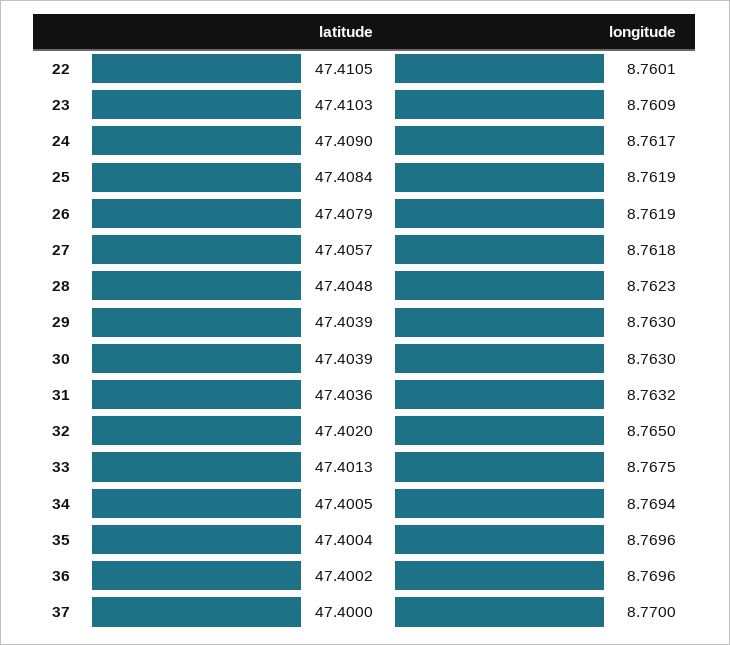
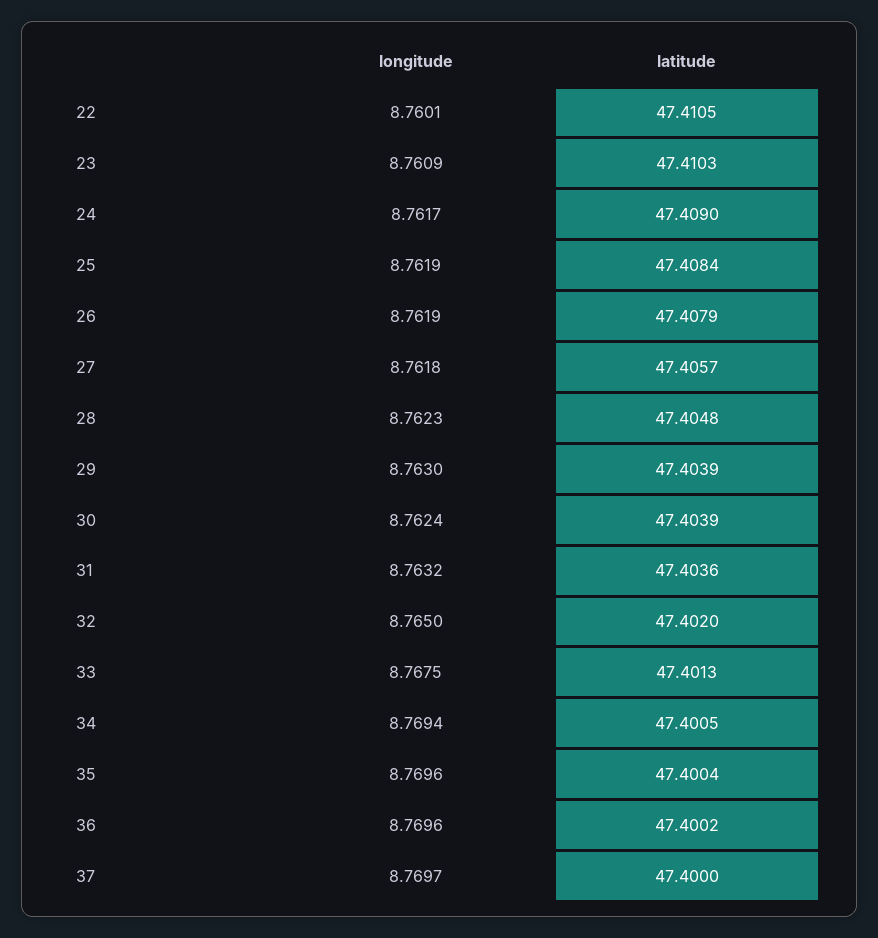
longitude, 30: 8.763 -> 8.7624
longitude, 37: 8.77 -> 8.7697

